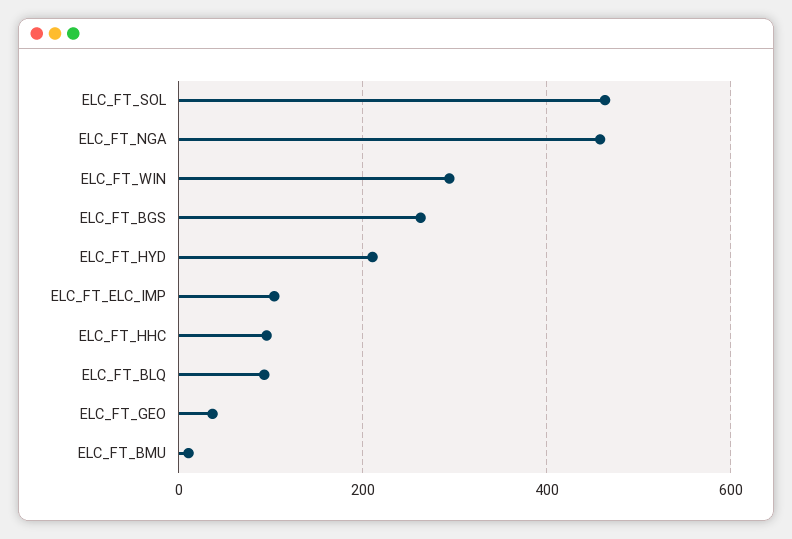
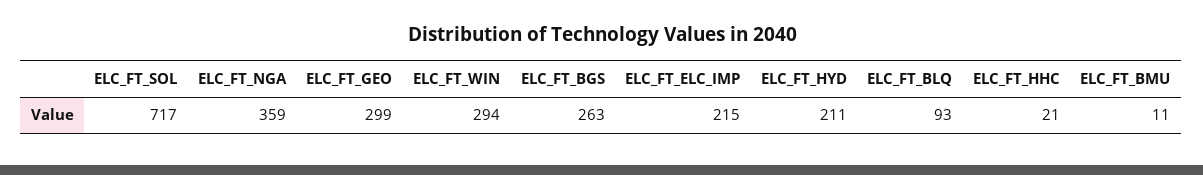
ELC_FT_SOL: 460 -> 717
ELC_FT_NGA: 460 -> 359
ELC_FT_ELC_IMP: 100 -> 215
ELC_FT_HHC: 100 -> 21
ELC_FT_GEO: 40 -> 299

